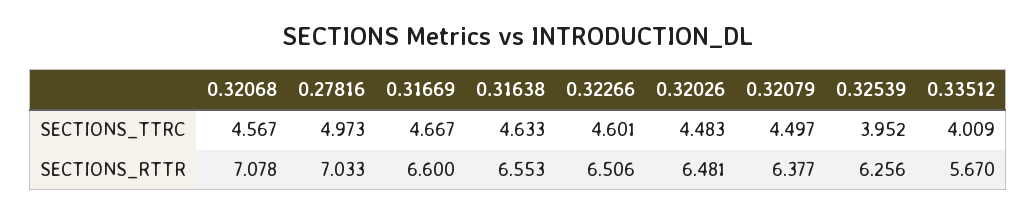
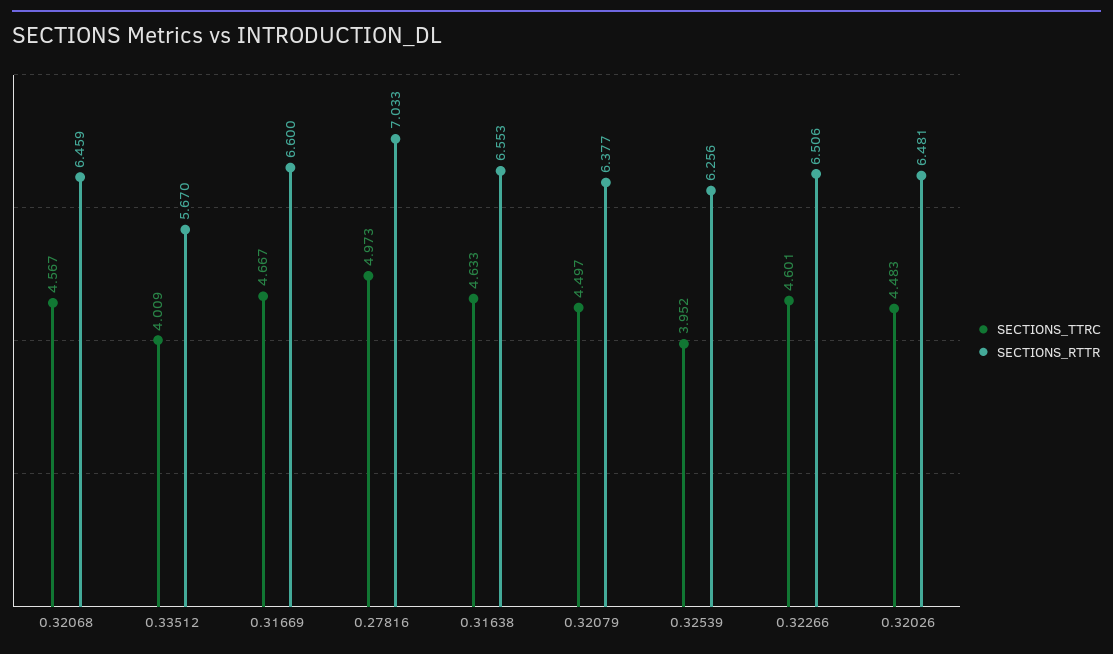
SECTIONS_RTTR, 0.32068: 7.078 -> 6.459

